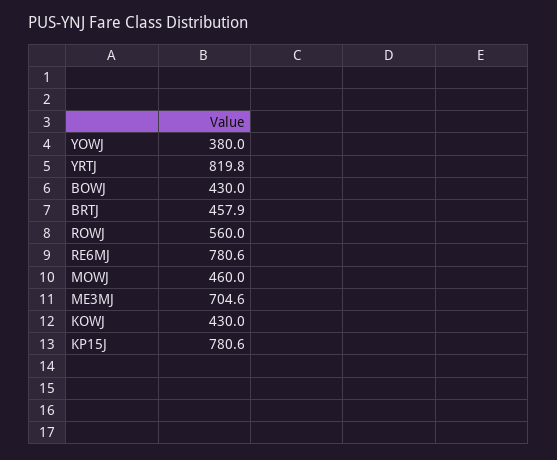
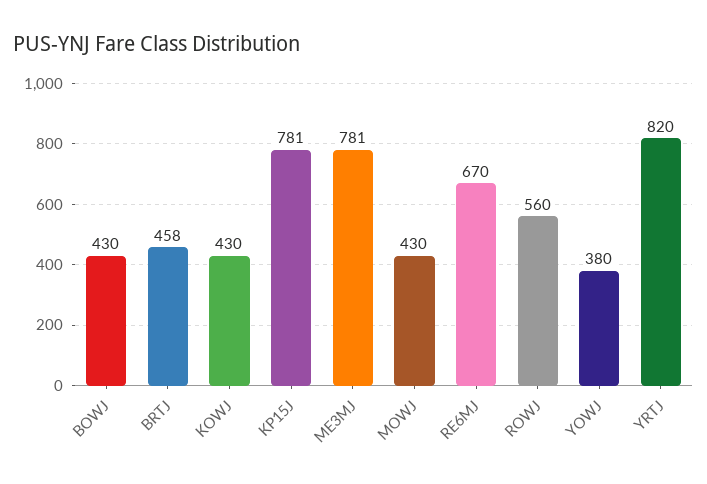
RE6MJ: 780.6 -> 670
MOWJ: 460 -> 430
ME3MJ: 704.6 -> 781

